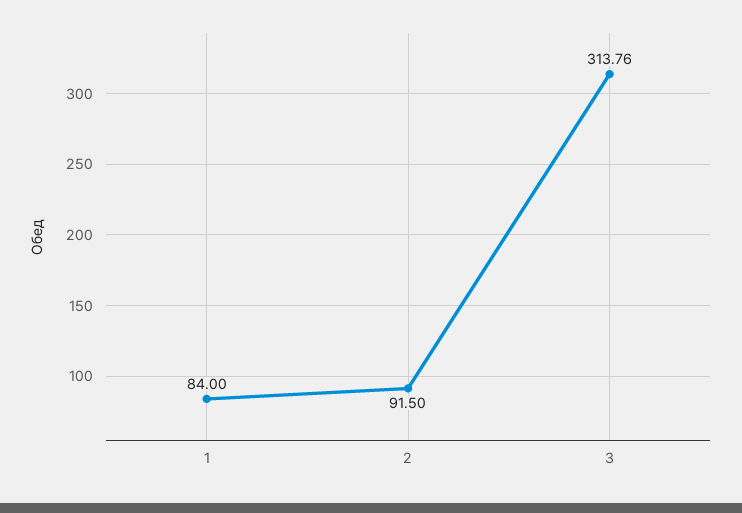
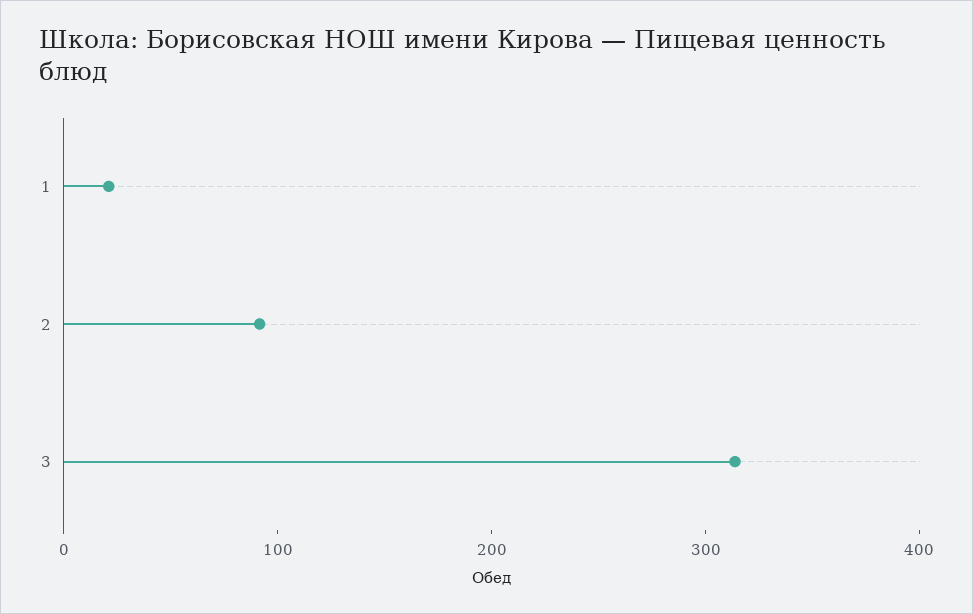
1: 84 -> 20

